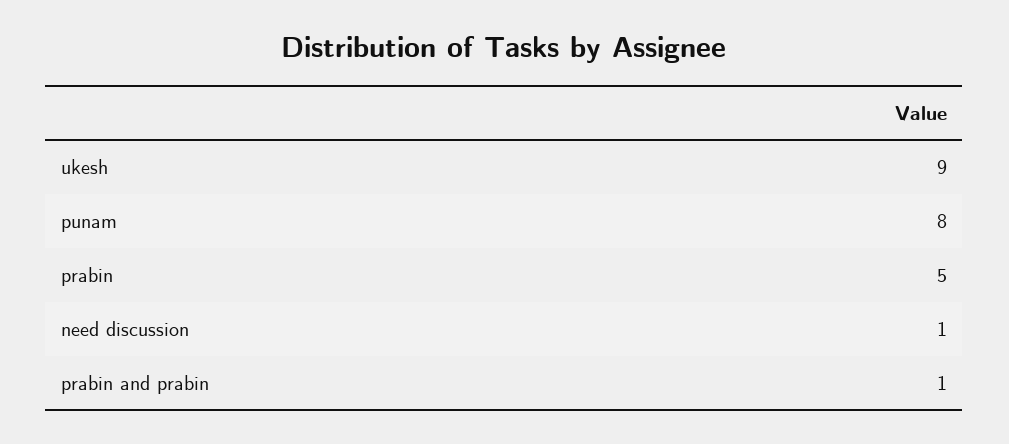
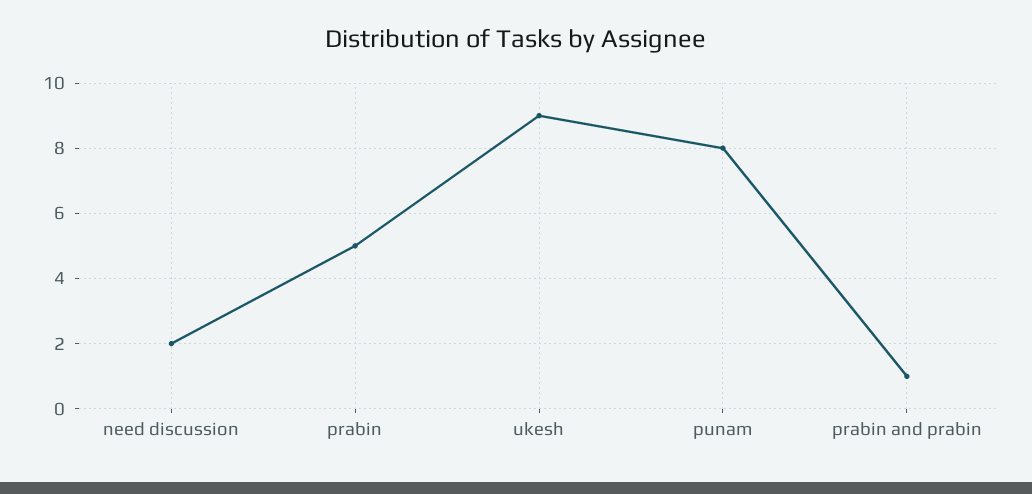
need discussion: 1 -> 2

